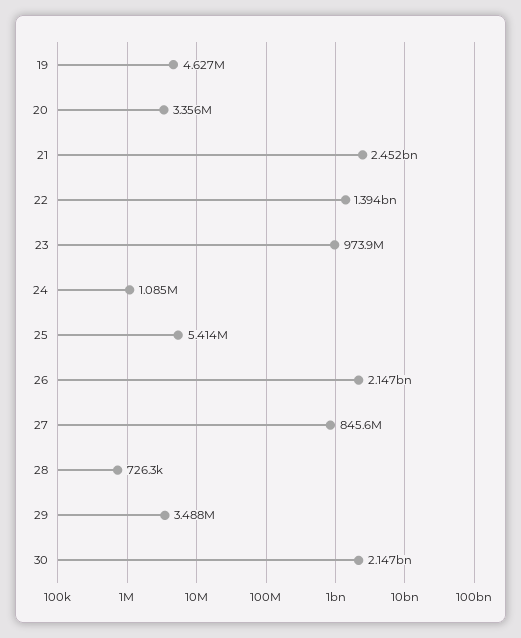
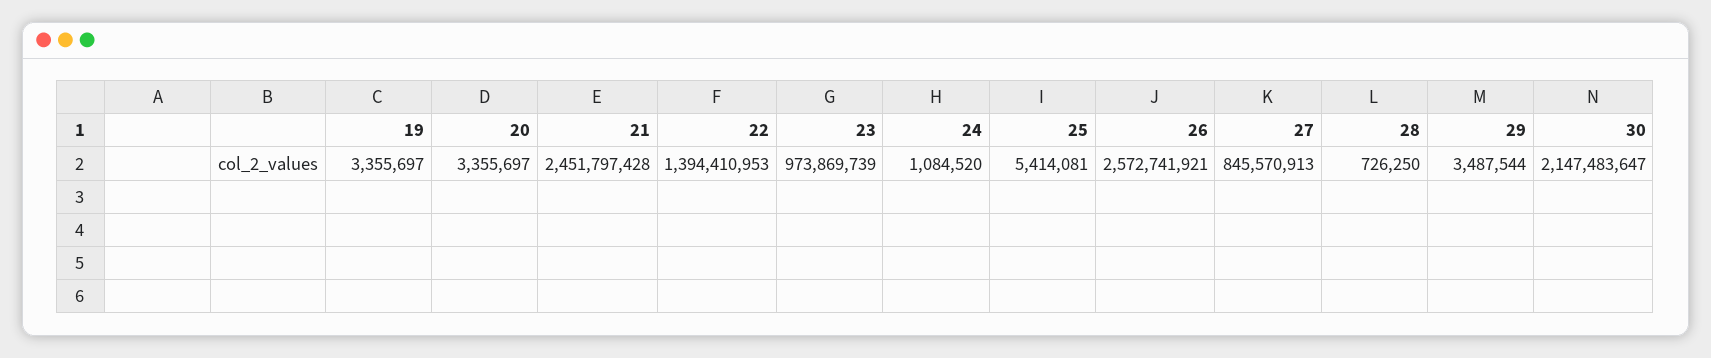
19: 4627000 -> 3355697
26: 2147000000 -> 2572741921

